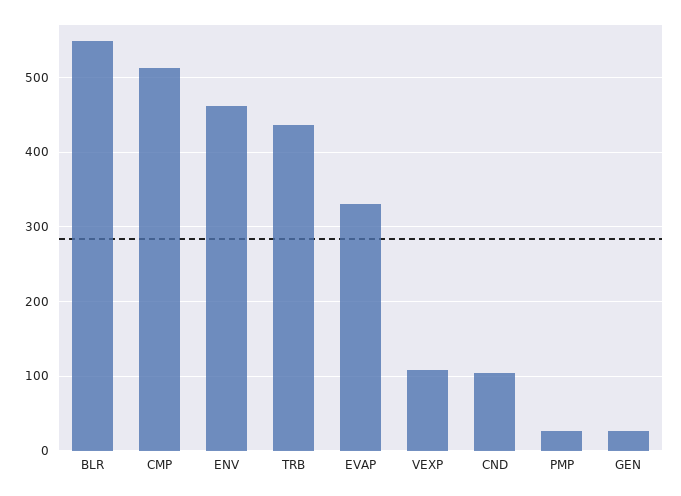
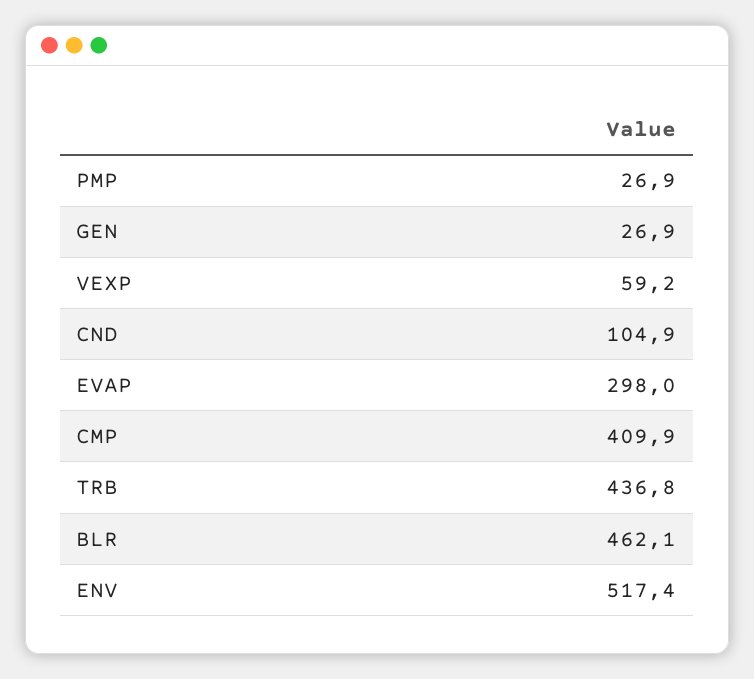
BLR: 550 -> 462.1
CMP: 510 -> 409.9
ENV: 460 -> 517.4
EVAP: 330 -> 298
VEXP: 110 -> 59.2

